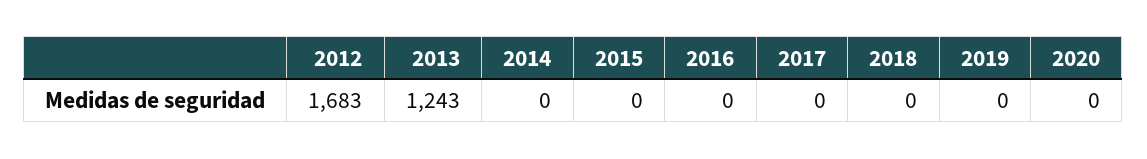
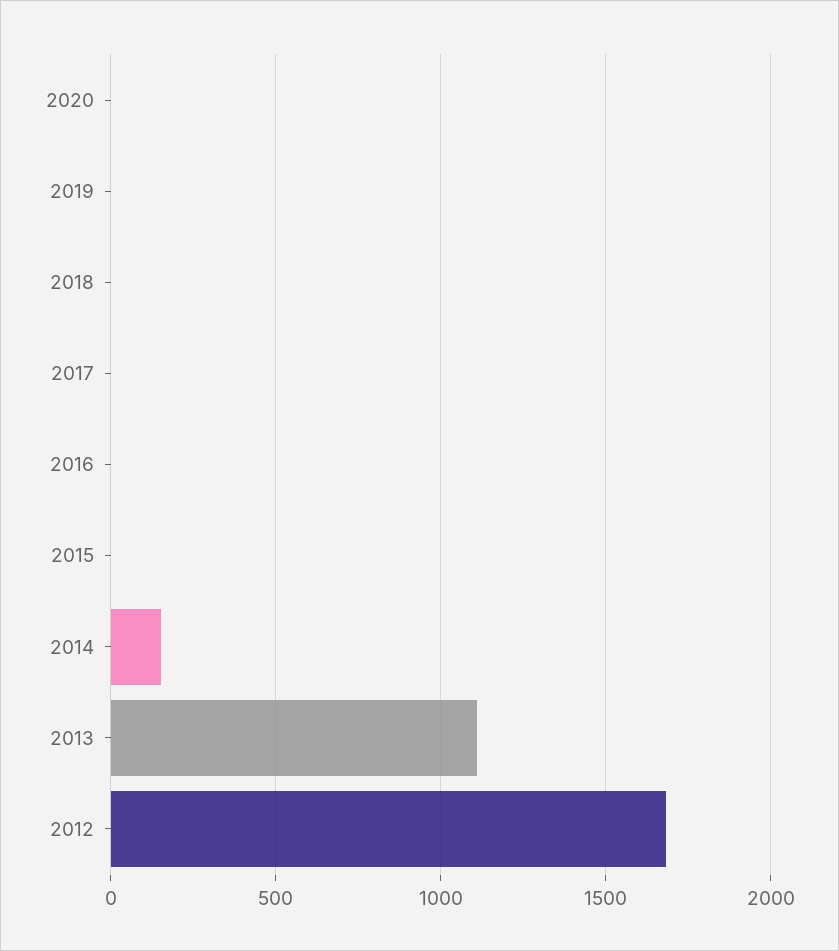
2013: 1243 -> 1100
2014: 0 -> 150

